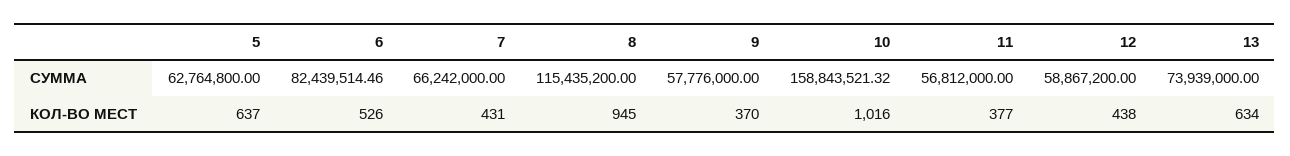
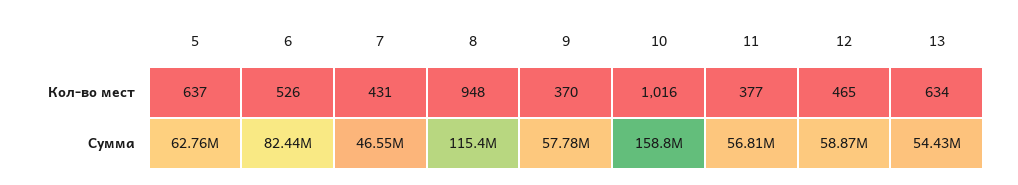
7, СУММА: 66242000 -> 46550000
13, СУММА: 73939000 -> 54430000
8, КОЛ-ВО МЕСТ: 945 -> 948
12, КОЛ-ВО МЕСТ: 438 -> 465

